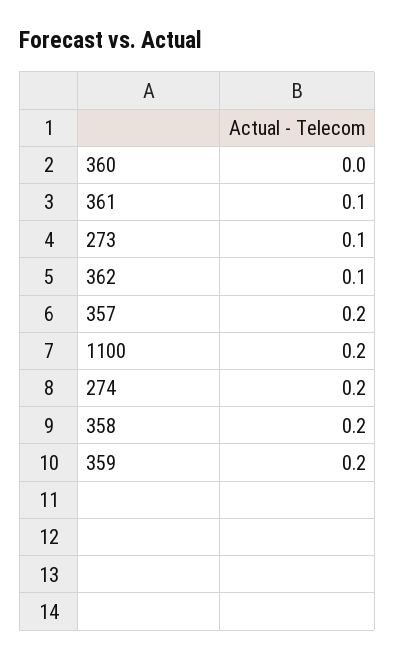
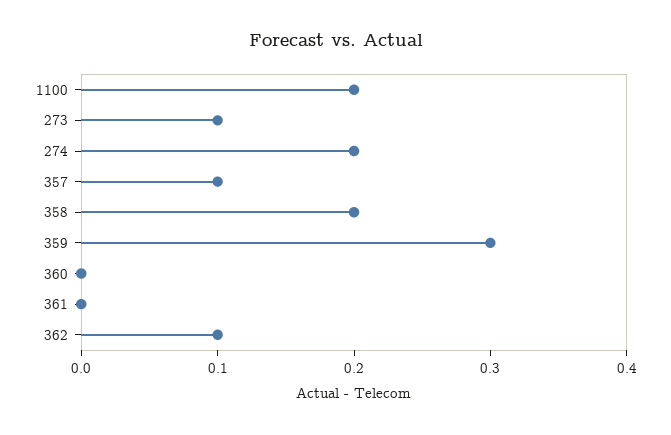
361: 0.1 -> 0
357: 0.2 -> 0.1
359: 0.2 -> 0.3

